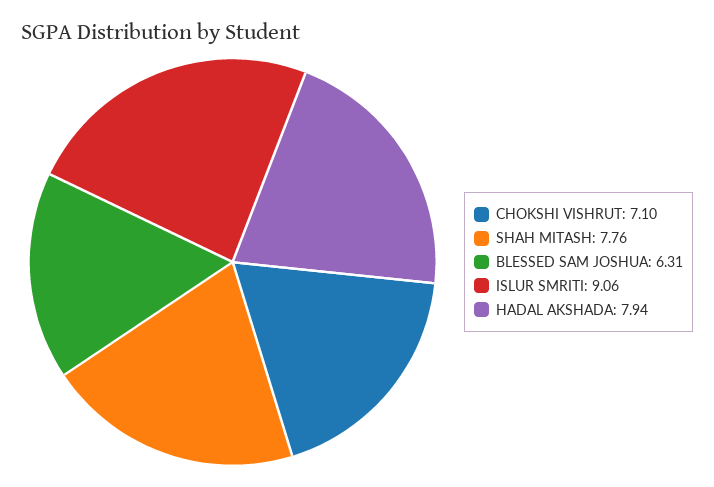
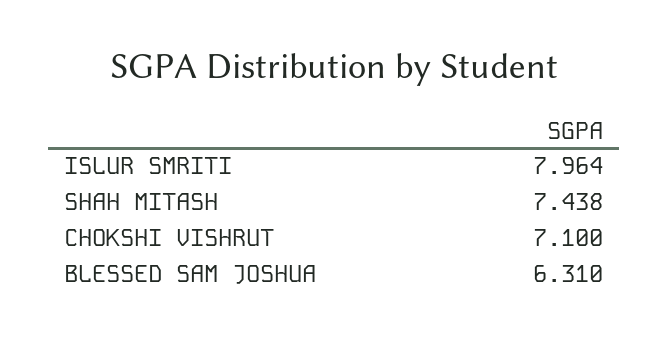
SHAH MITASH: 7.76 -> 7.438
ISLUR SMRITI: 9.06 -> 7.964
HADAL AKSHADA: 7.94 -> none

